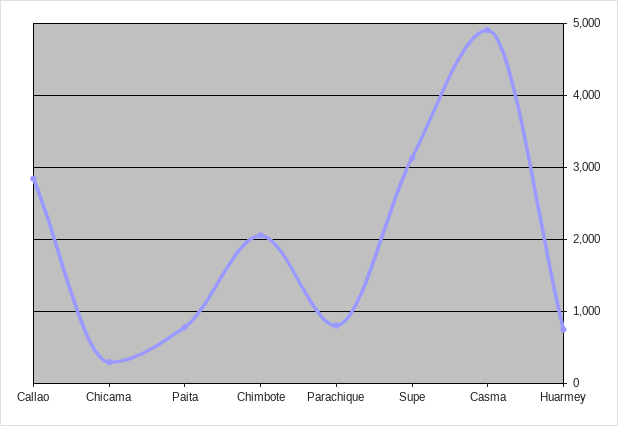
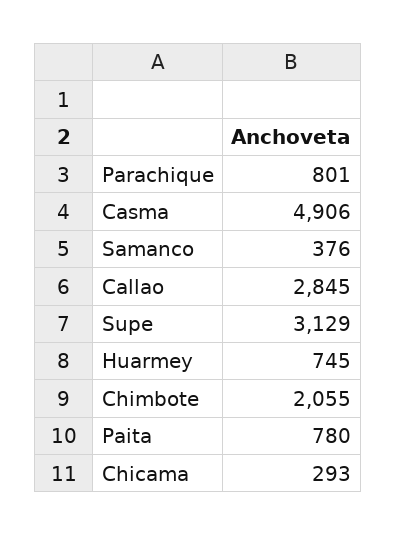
Samanco: none -> 376

